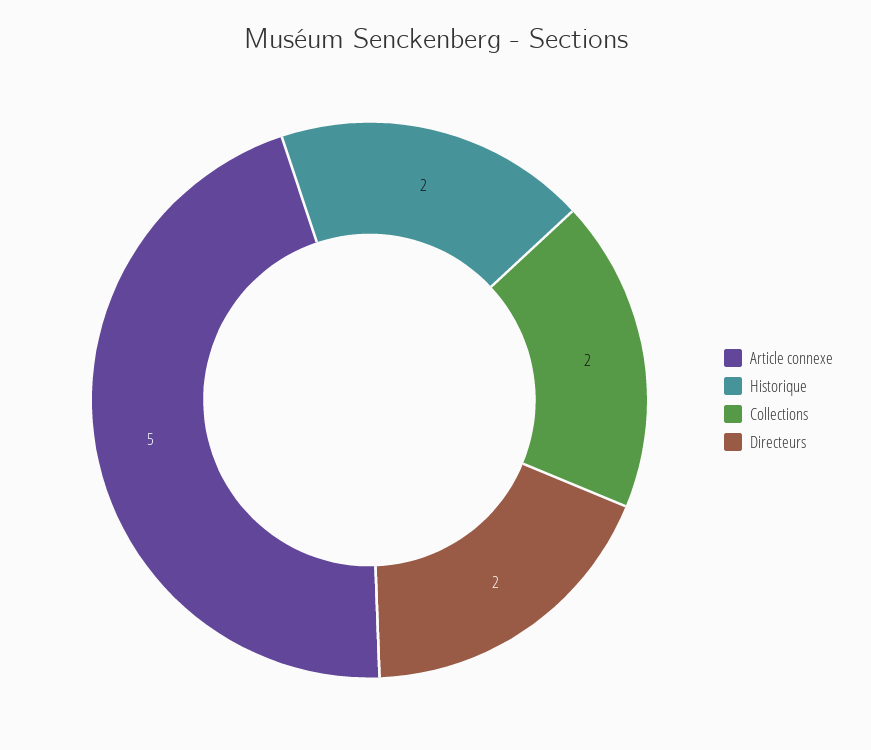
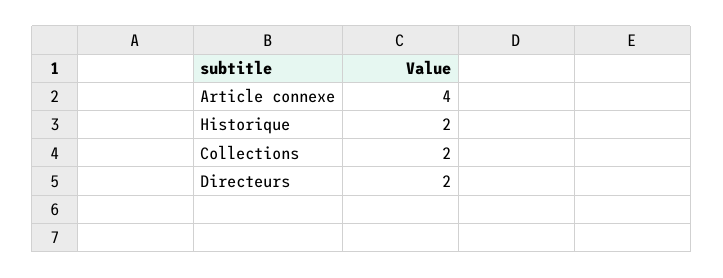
Article connexe: 5 -> 4

